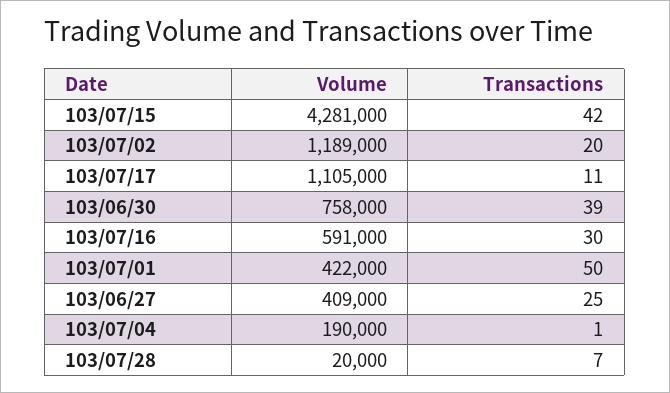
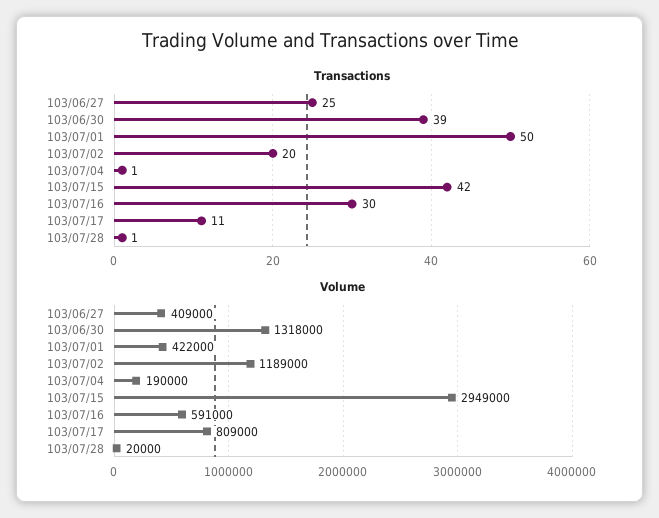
Volume, 103/07/15: 4281000 -> 2949000
Volume, 103/07/17: 1105000 -> 809000
Volume, 103/06/30: 758000 -> 1318000
Transactions, 103/07/28: 7 -> 1

